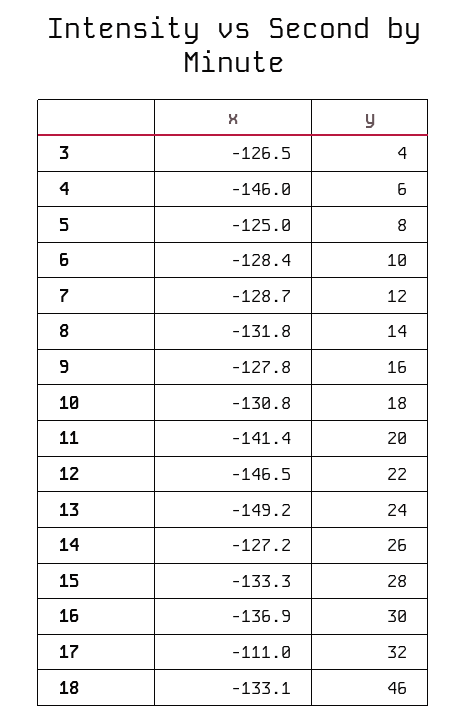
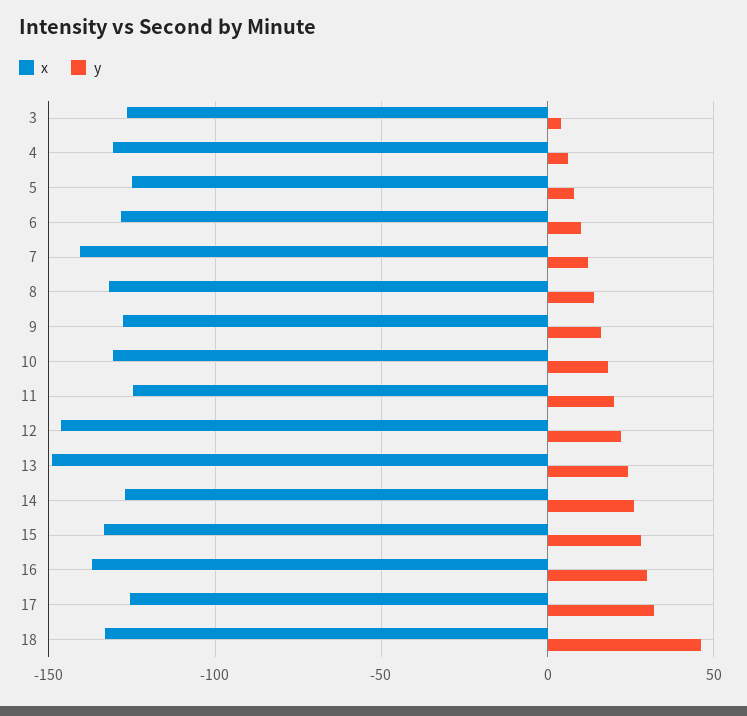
x, 4: -146 -> -130
x, 7: -128.7 -> -140
x, 11: -141.4 -> -125
x, 17: -111 -> -125

